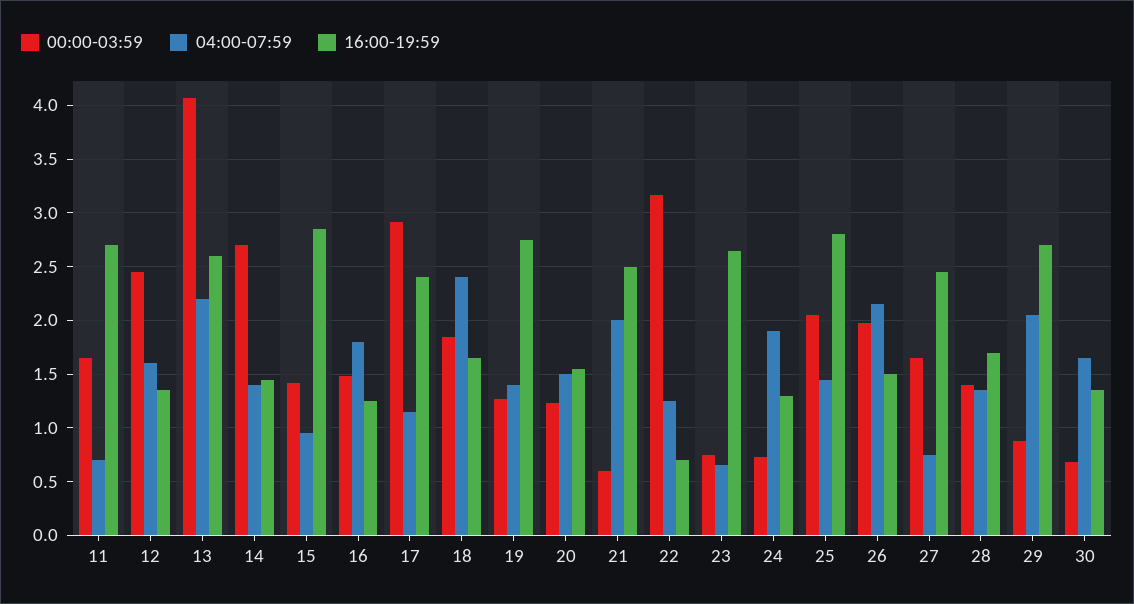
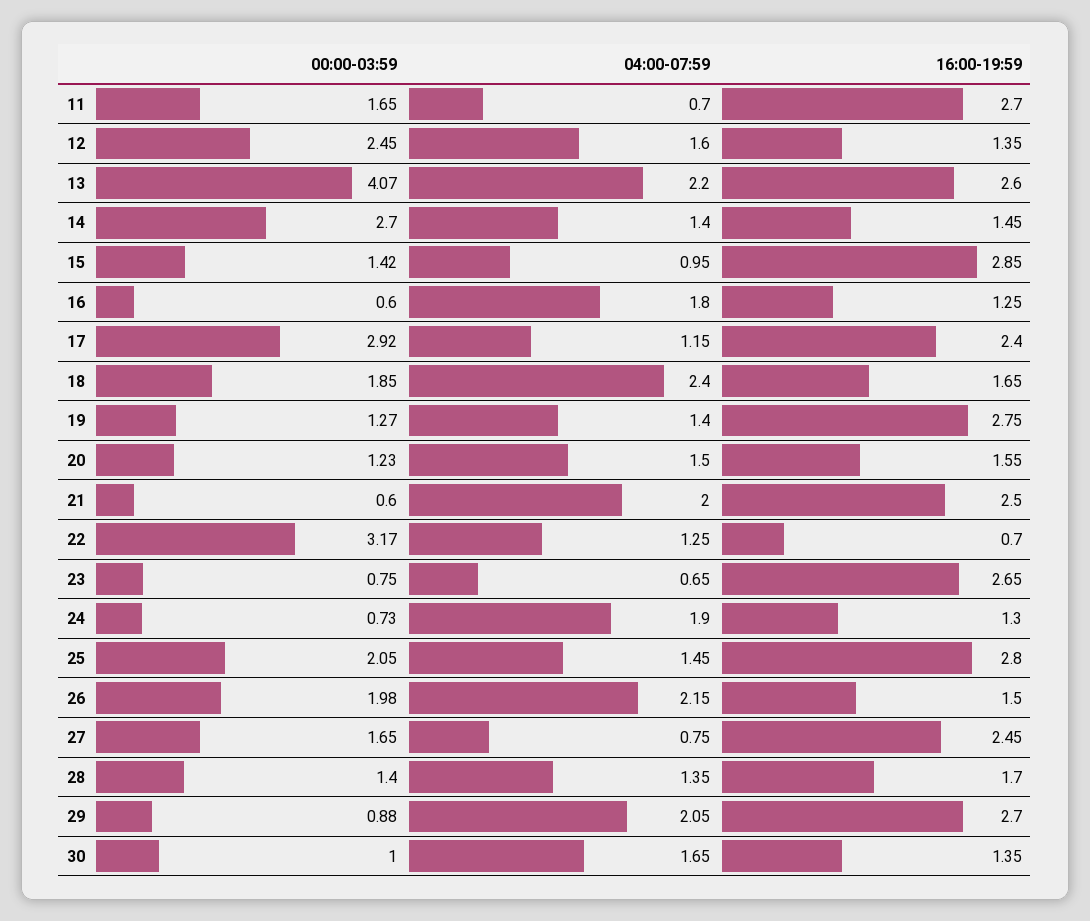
00:00-03:59, 16: 1.5 -> 0.6
00:00-03:59, 30: 0.7 -> 1

